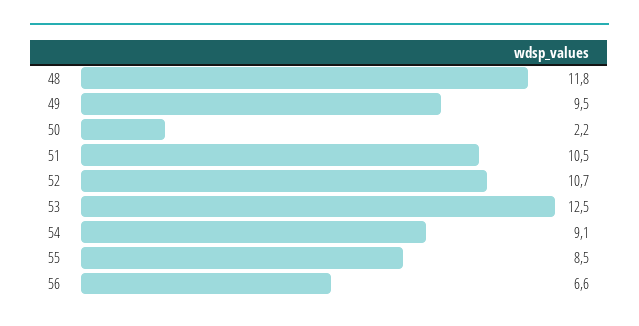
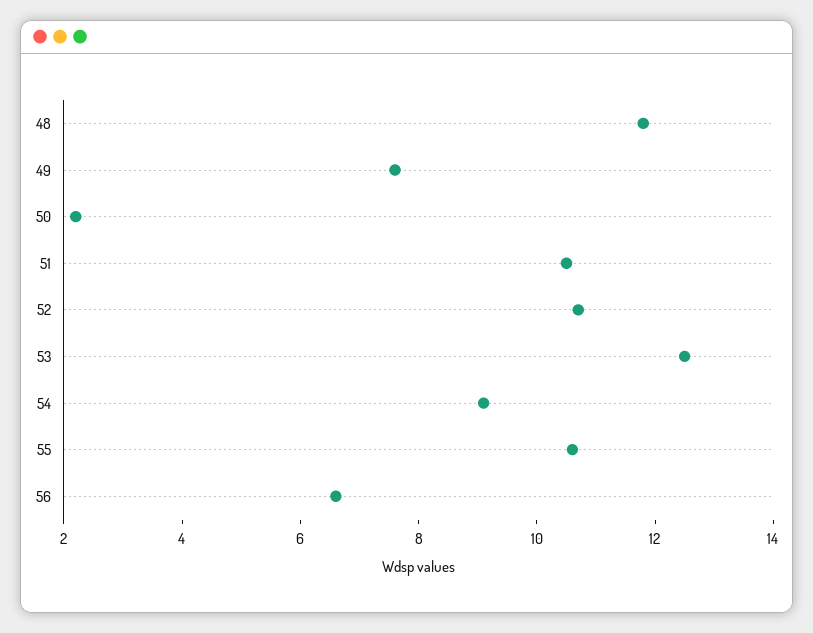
49: 9.5 -> 7.5
55: 8.5 -> 10.5

